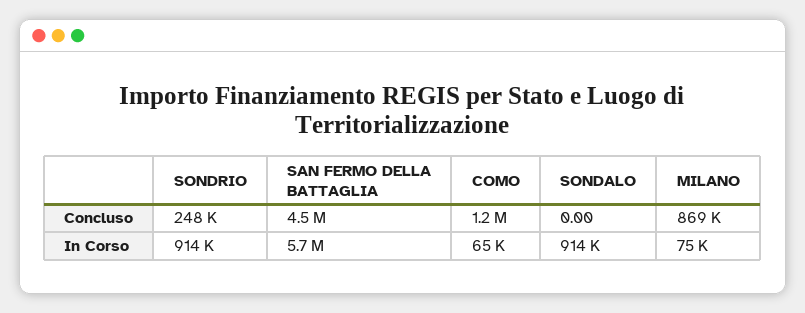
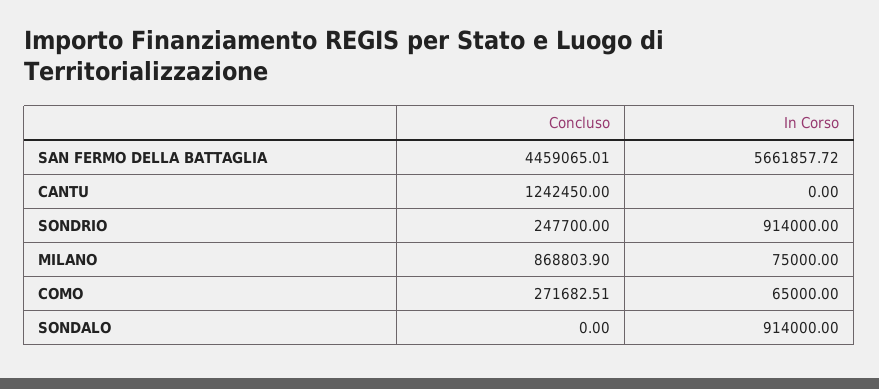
COMO, Concluso: 1200000 -> 271682.51
CANTU, Concluso: none -> 1242450
CANTU, In Corso: none -> 0

